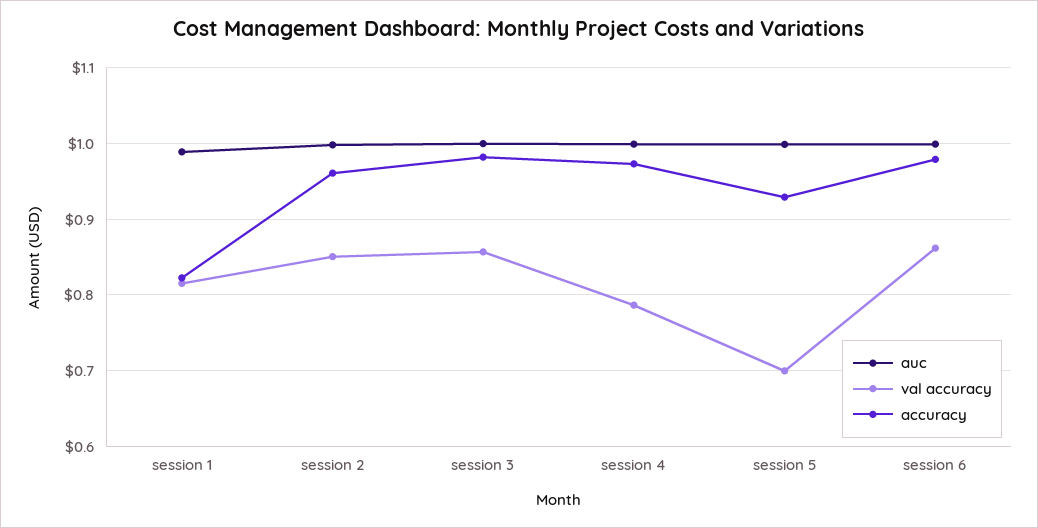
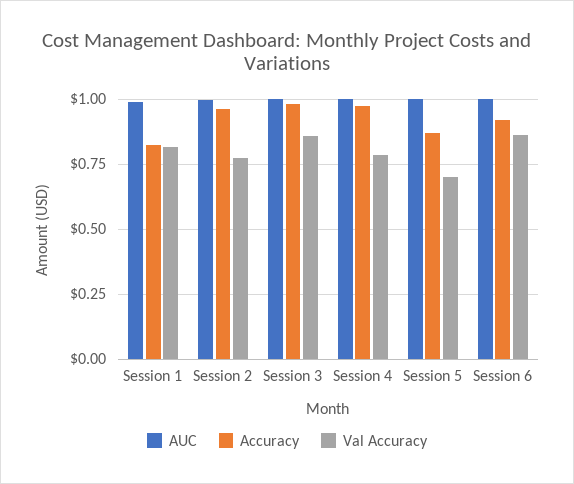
val accuracy, session 2: 0.85 -> 0.775
accuracy, session 5: 0.93 -> 0.875
accuracy, session 6: 0.98 -> 0.925

